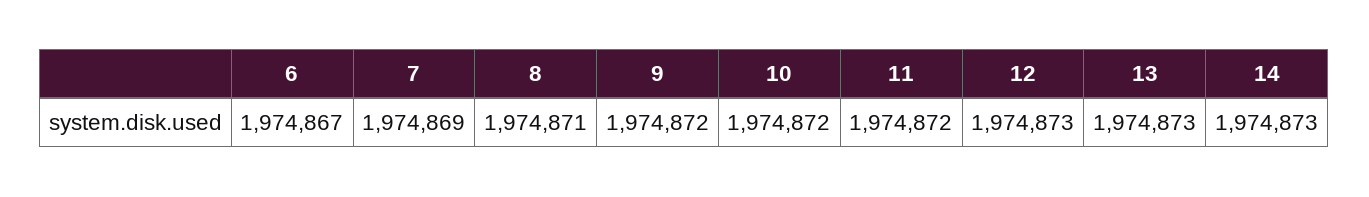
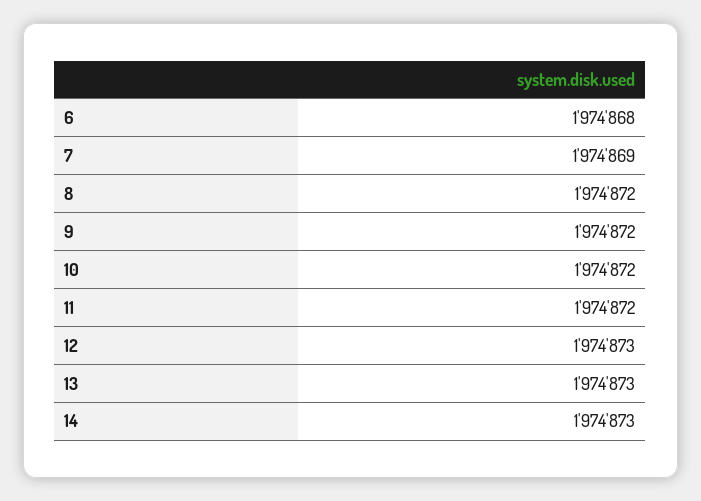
6: 1974867 -> 1974868
8: 1974871 -> 1974872

